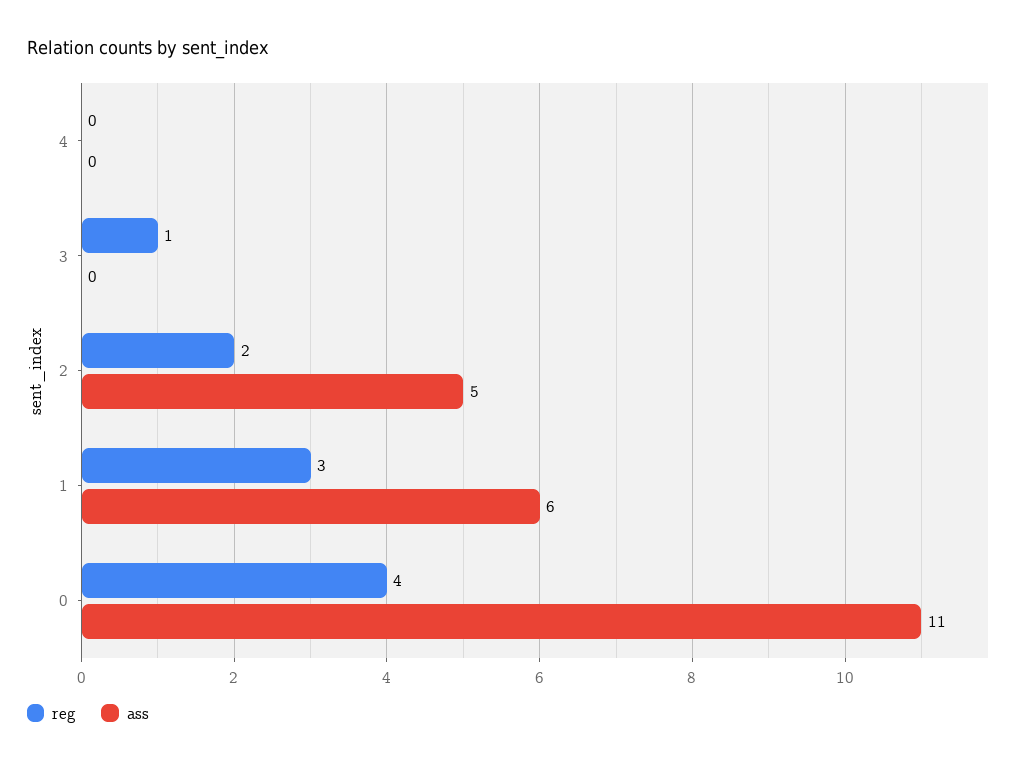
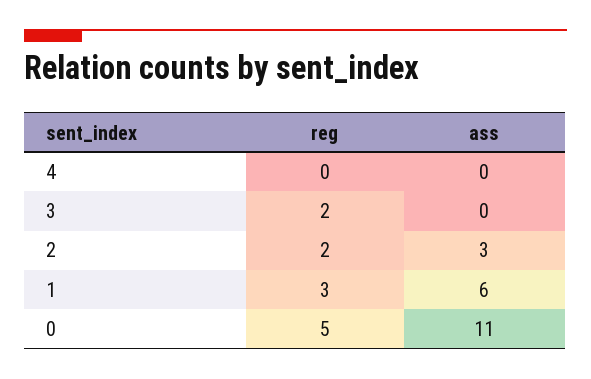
reg, 3: 1 -> 2
ass, 2: 5 -> 3
reg, 0: 4 -> 5

